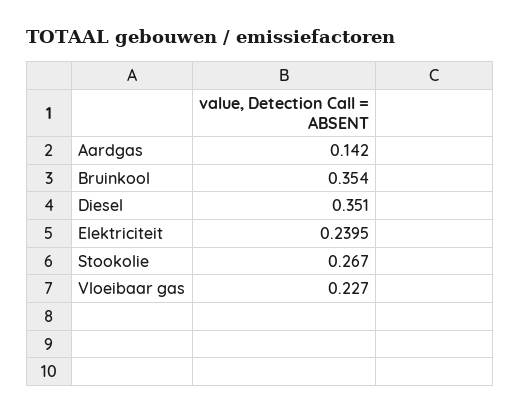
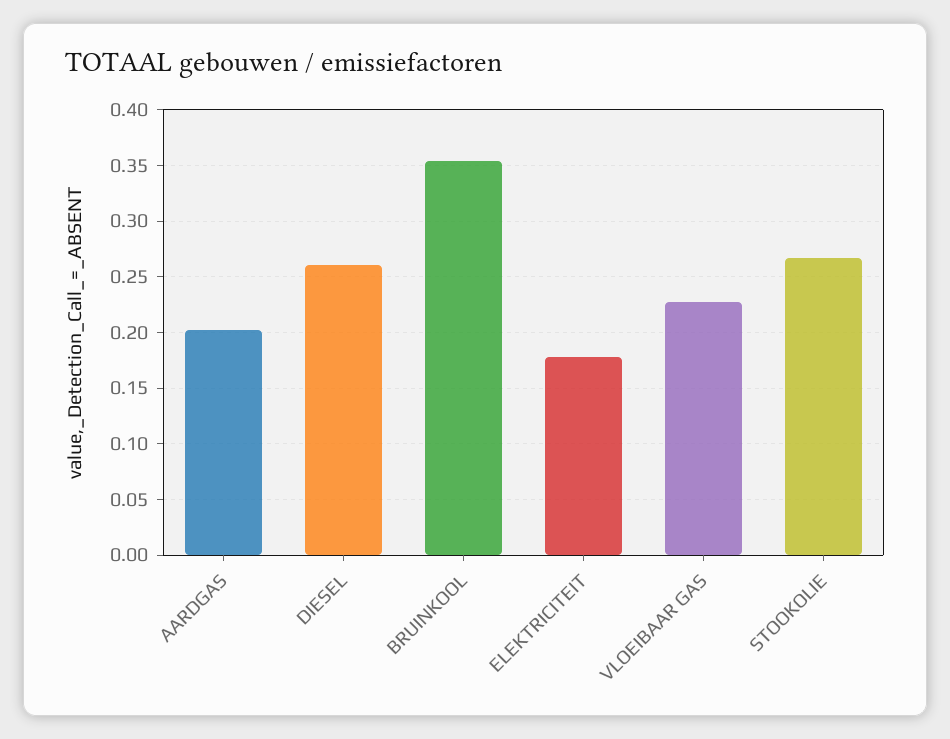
Aardgas: 0.142 -> 0.2
Diesel: 0.351 -> 0.26
Elektriciteit: 0.2395 -> 0.18

